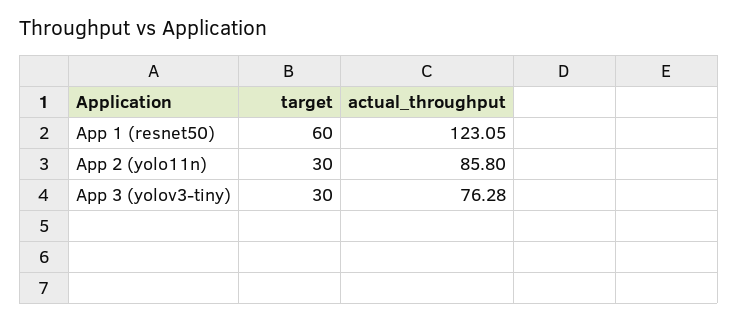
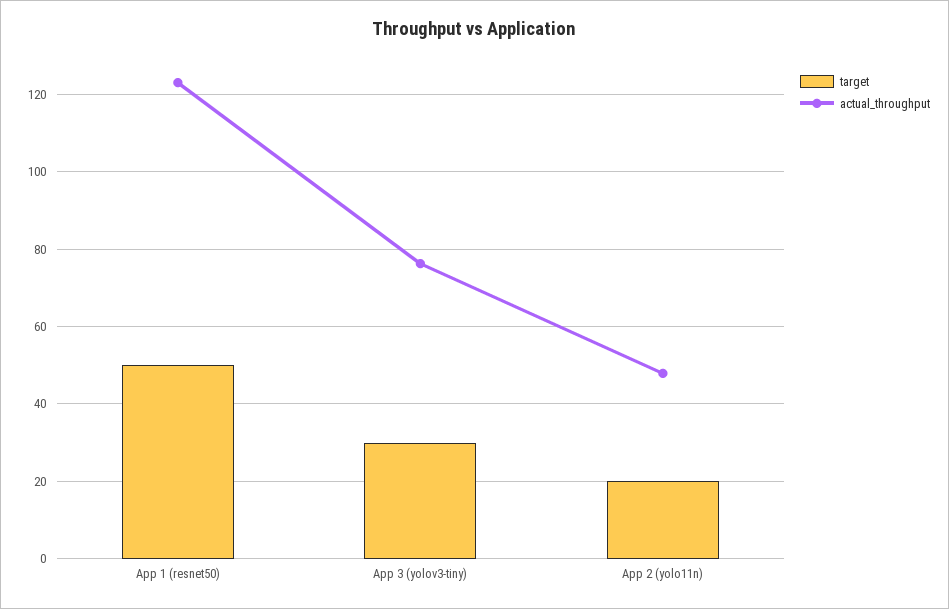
target, App 1 (resnet50): 60 -> 50
target, App 2 (yolo11n): 30 -> 20
actual_throughput, App 2 (yolo11n): 85.8 -> 48

